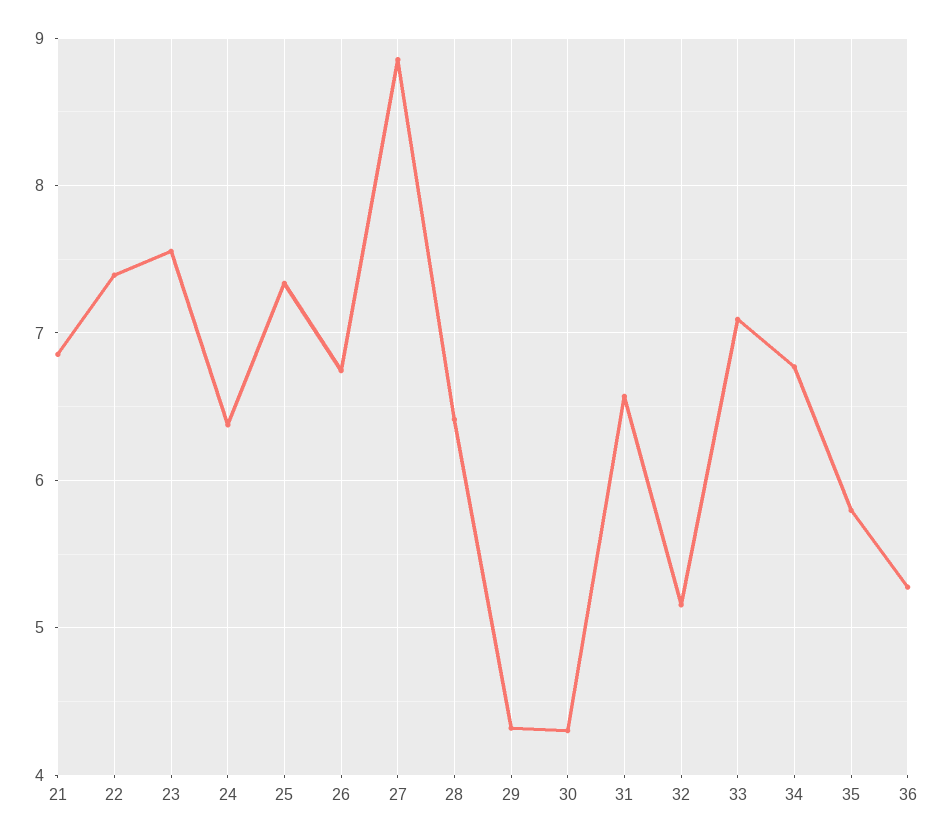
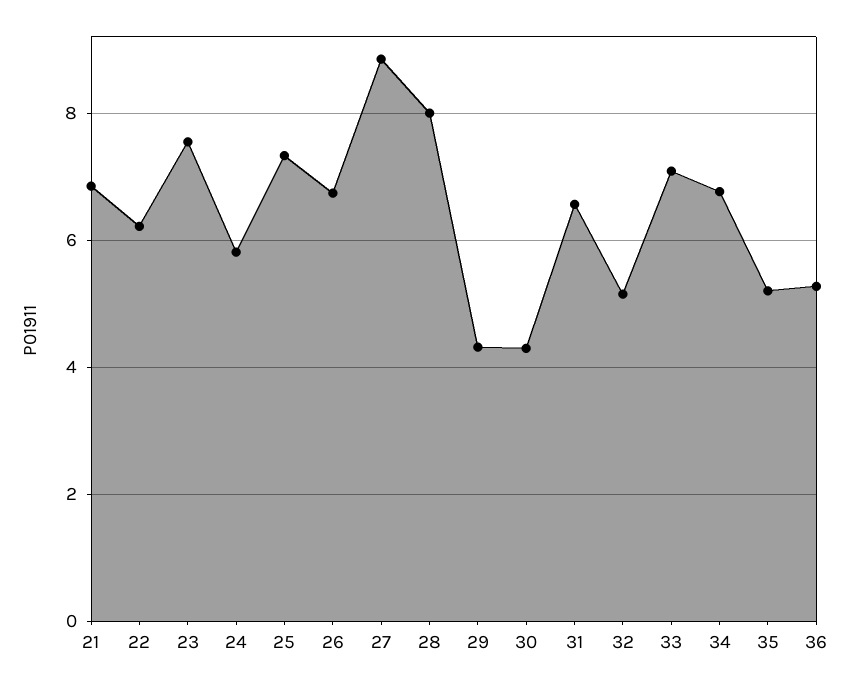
22: 7.4 -> 6.2
24: 6.4 -> 5.8
28: 6.4 -> 8
35: 5.8 -> 5.2

